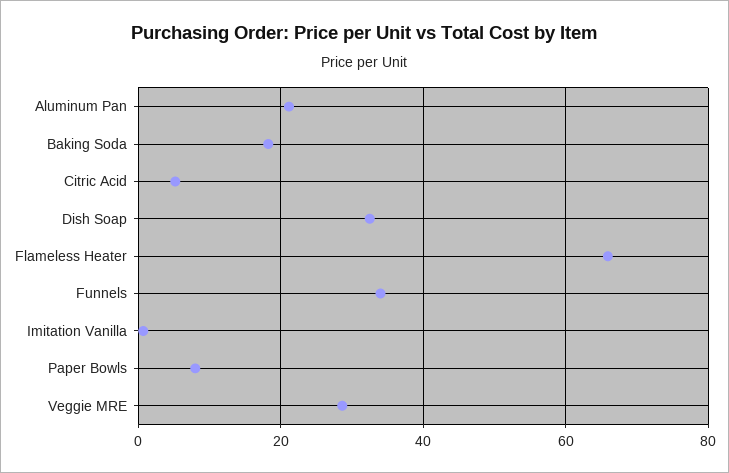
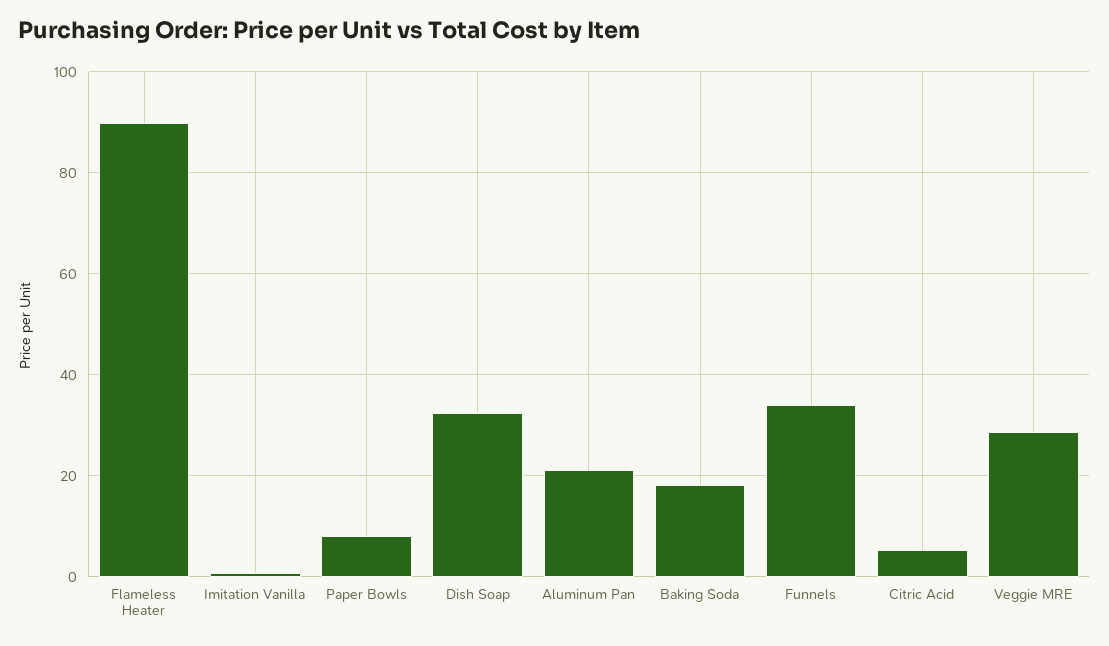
Flameless Heater: 66 -> 90

